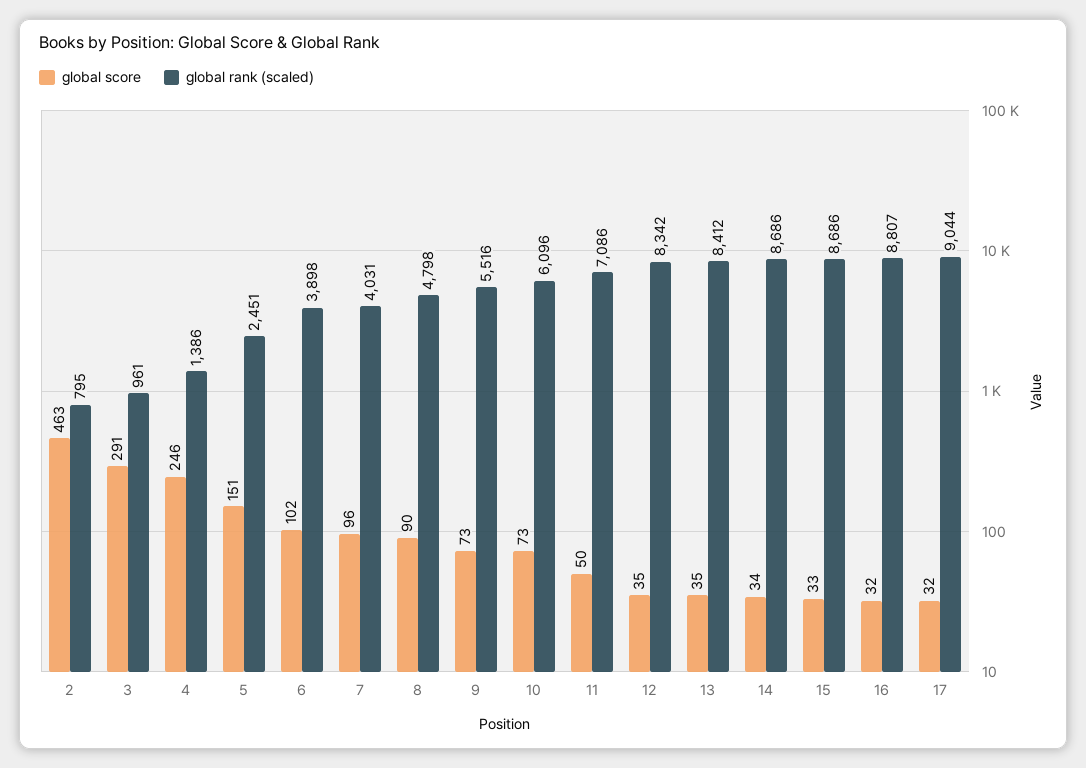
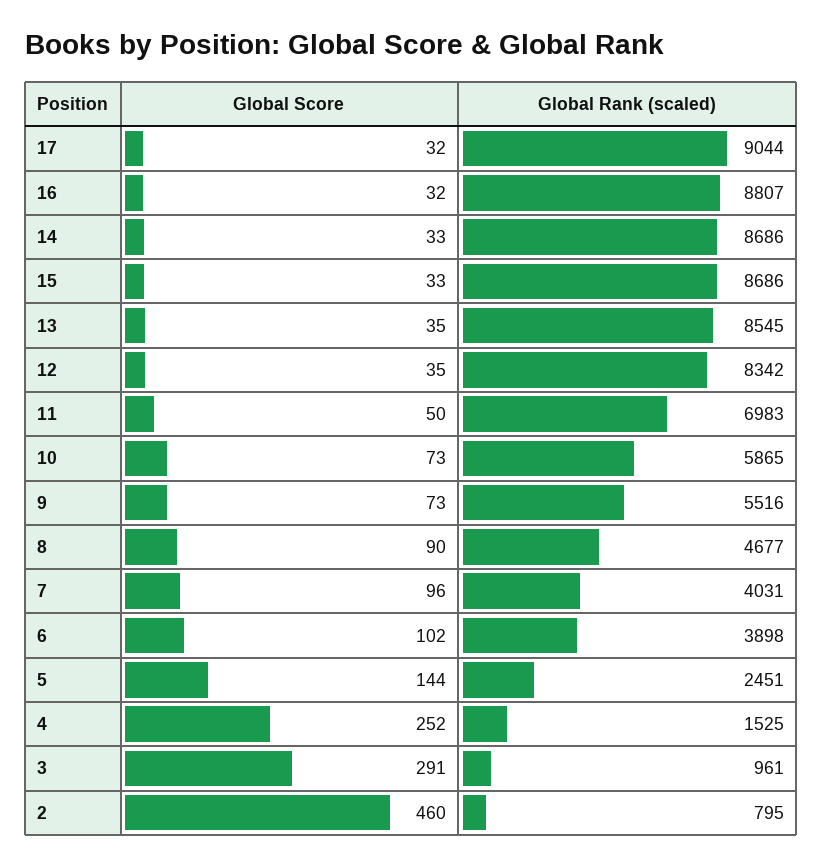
global score, 2: 463 -> 460
global score, 4: 246 -> 252
global rank (scaled), 4: 1386 -> 1525
global score, 5: 151 -> 144
global rank (scaled), 8: 4798 -> 4677
global rank (scaled), 10: 6096 -> 5865
global rank (scaled), 11: 7086 -> 6983
global rank (scaled), 13: 8412 -> 8545
global score, 14: 34 -> 33

